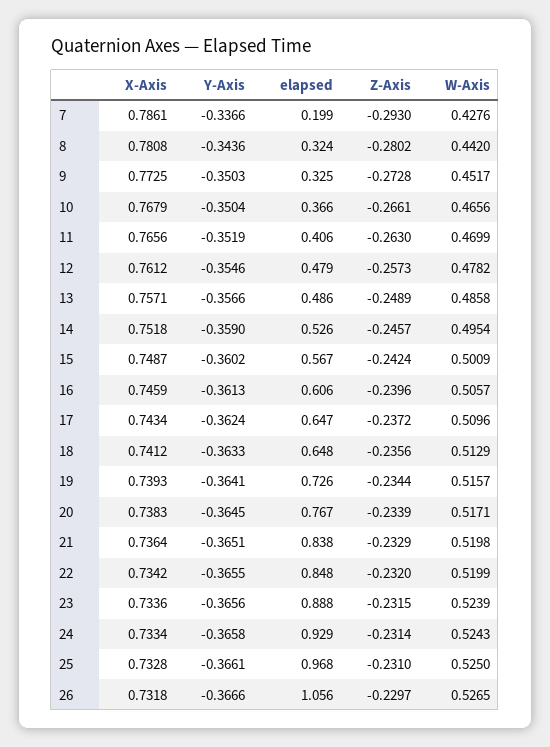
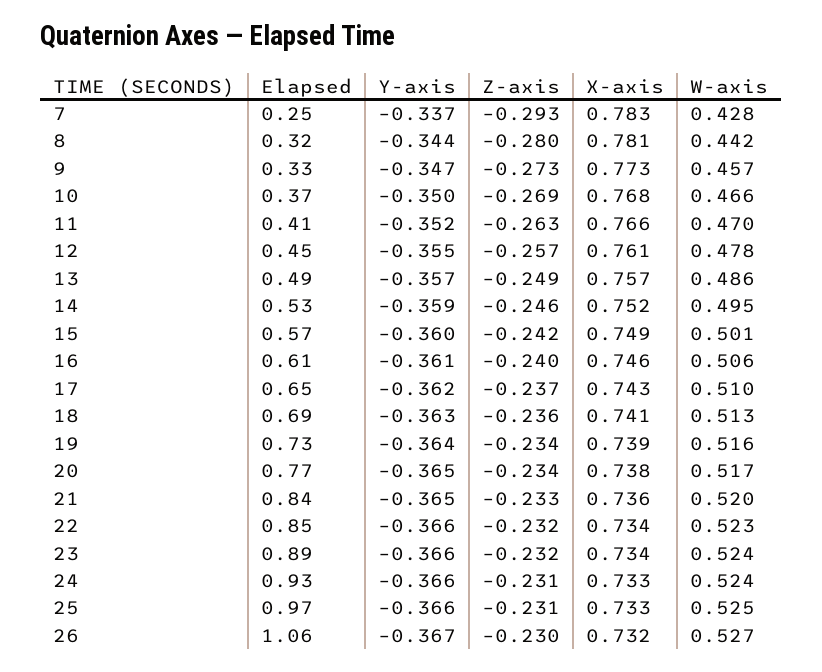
X-Axis, 7: 0.7861 -> 0.783
elapsed, 7: 0.199 -> 0.25
Y-Axis, 9: -0.3503 -> -0.347
W-Axis, 9: 0.4517 -> 0.457
Z-Axis, 10: -0.2661 -> -0.269
elapsed, 12: 0.479 -> 0.45
elapsed, 18: 0.648 -> 0.69
W-Axis, 22: 0.5199 -> 0.523

